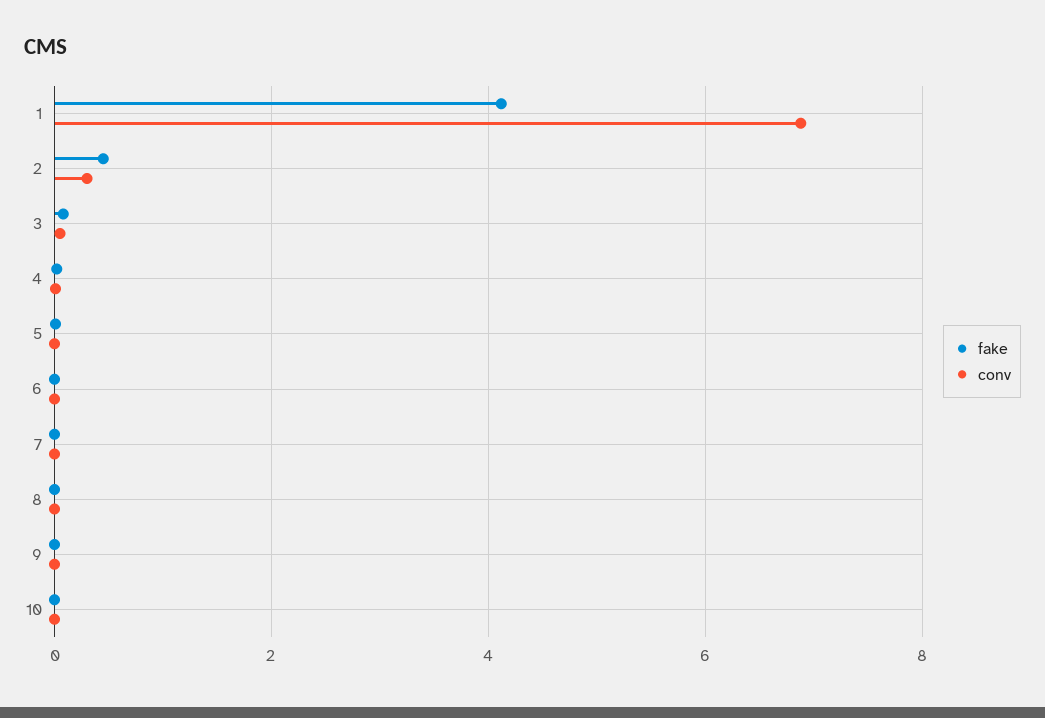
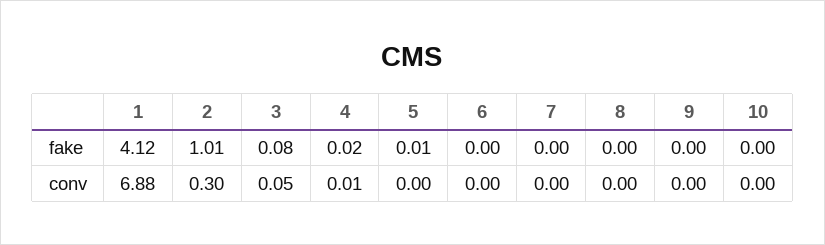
fake, 2: 0.4 -> 1.01

